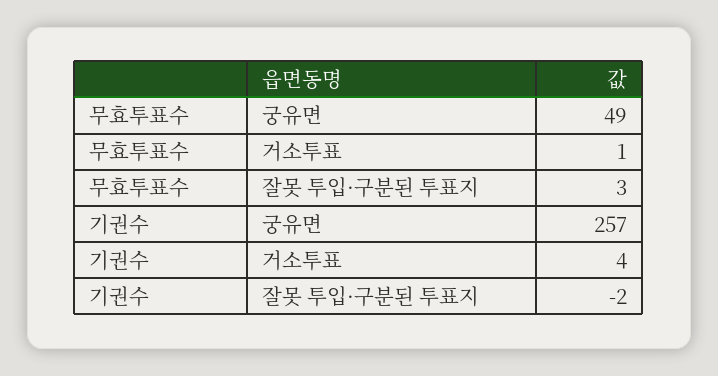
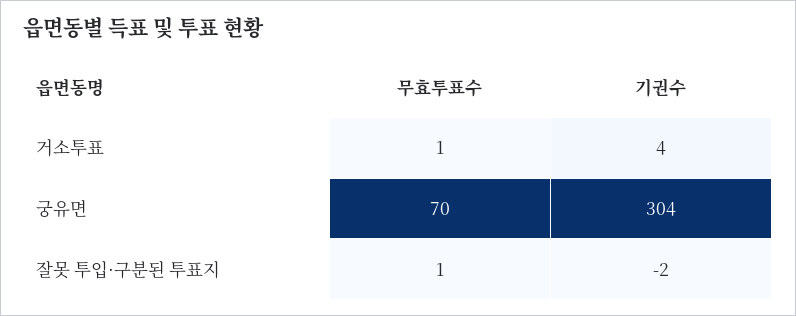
무효투표수, 궁유면: 49 -> 70
무효투표수, 잘못 투입·구분된 투표지: 3 -> 1
기권수, 궁유면: 257 -> 304

